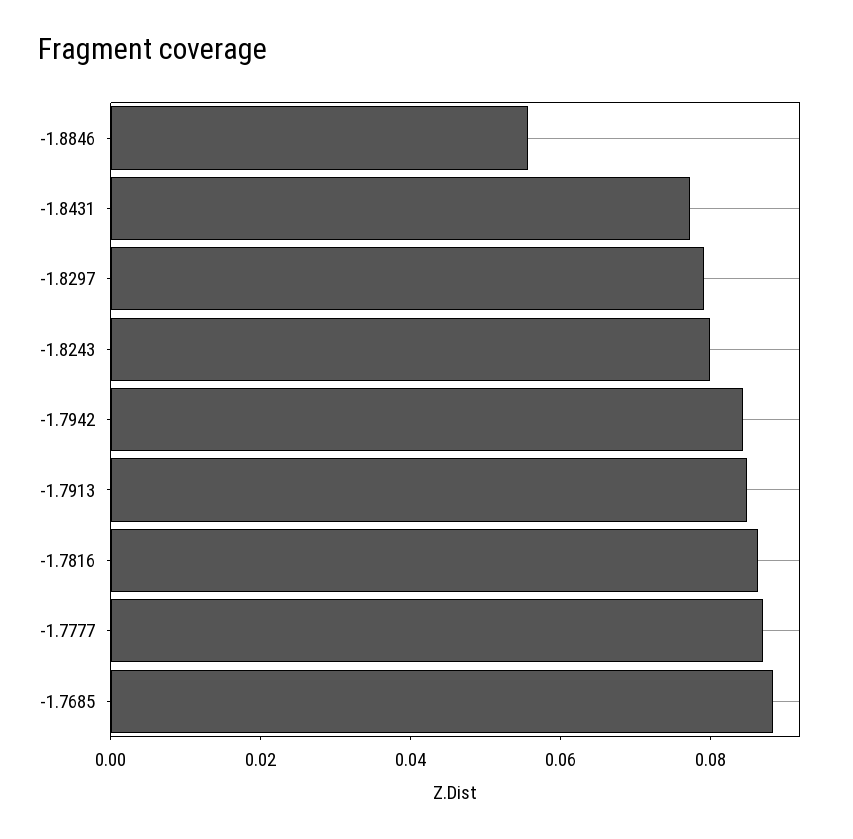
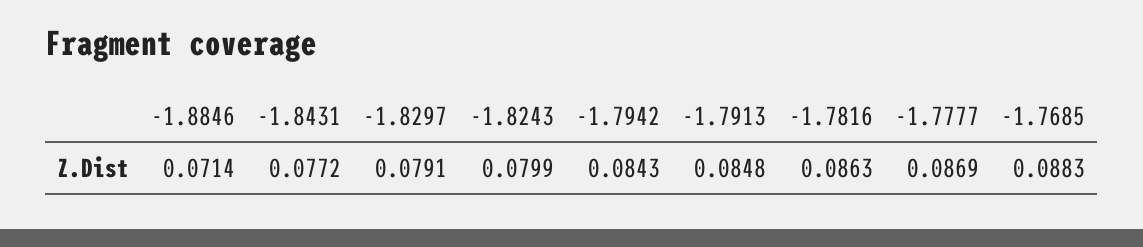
-1.8846: 0.055 -> 0.0714

